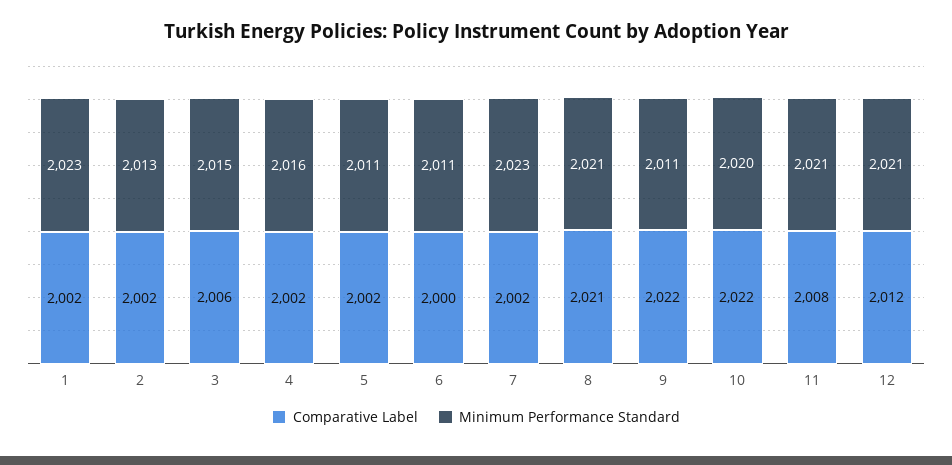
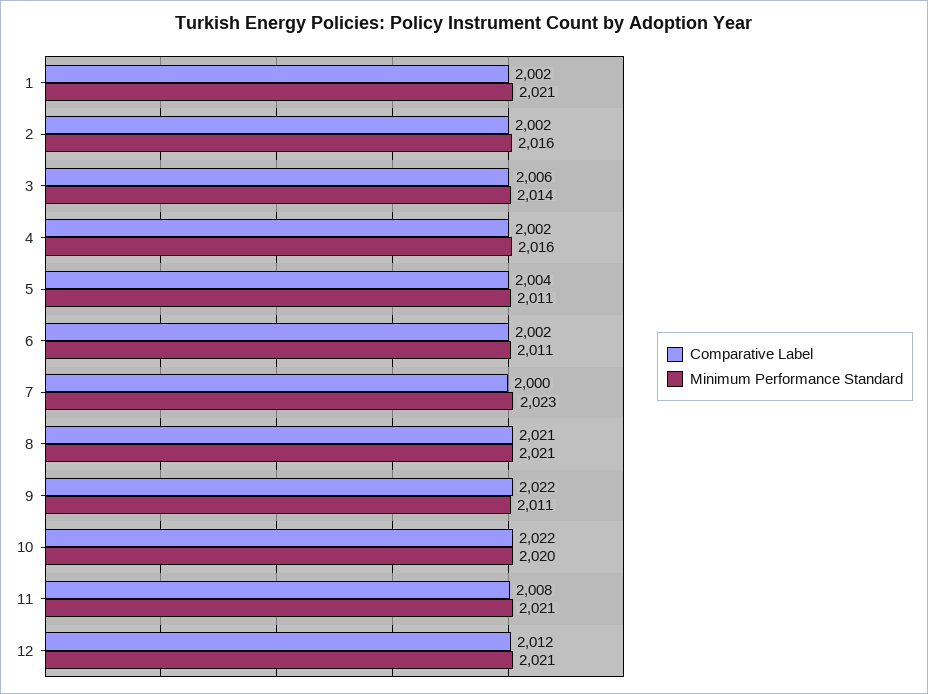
Minimum Performance Standard, 1: 2023 -> 2021
Minimum Performance Standard, 2: 2013 -> 2016
Minimum Performance Standard, 3: 2015 -> 2014
Comparative Label, 5: 2002 -> 2004
Comparative Label, 6: 2000 -> 2002
Comparative Label, 7: 2002 -> 2000

